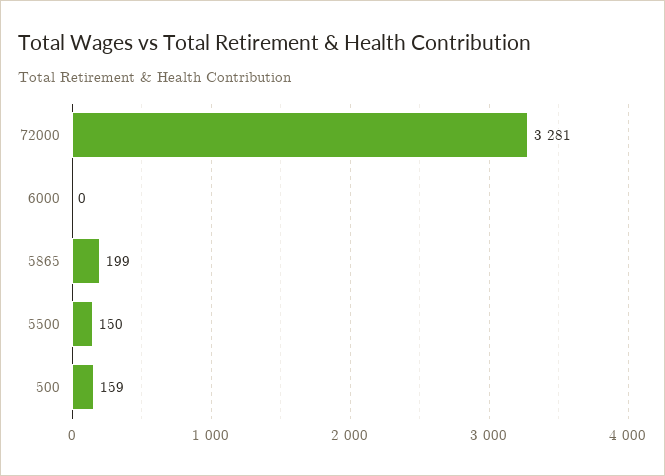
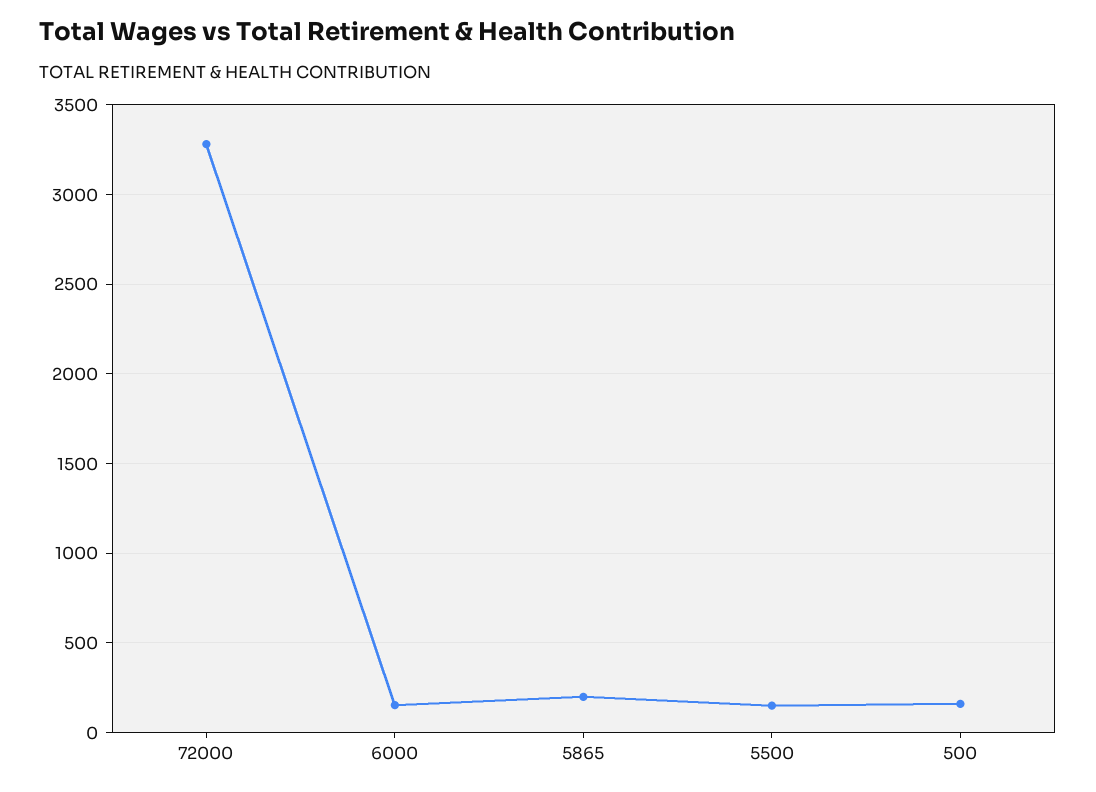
6000: 0 -> 150

